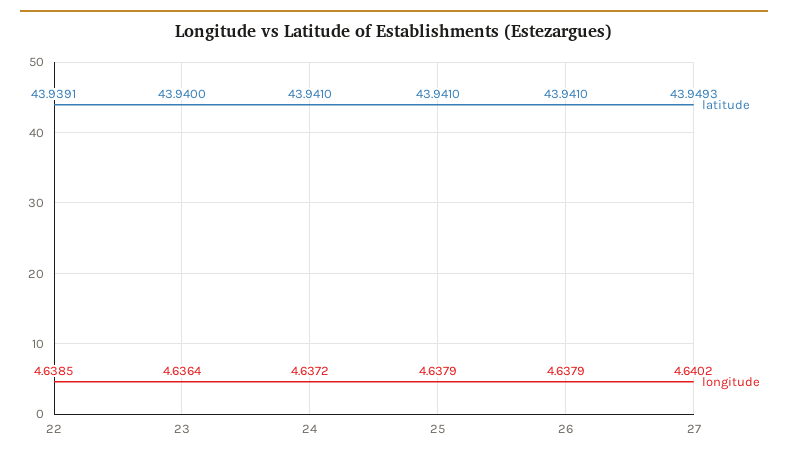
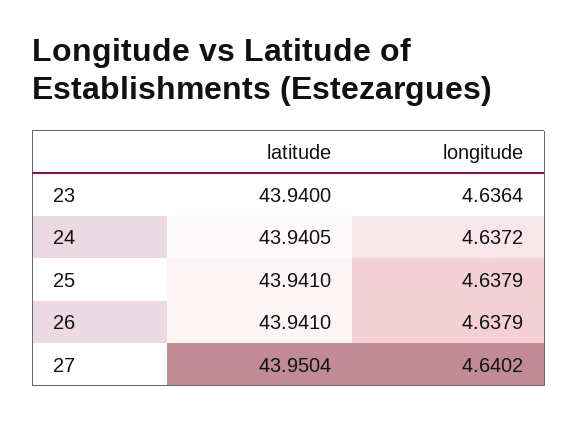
latitude, 22: 43.9391 -> none
longitude, 22: 4.6385 -> none
latitude, 24: 43.941 -> 43.9405
latitude, 27: 43.9493 -> 43.9504

